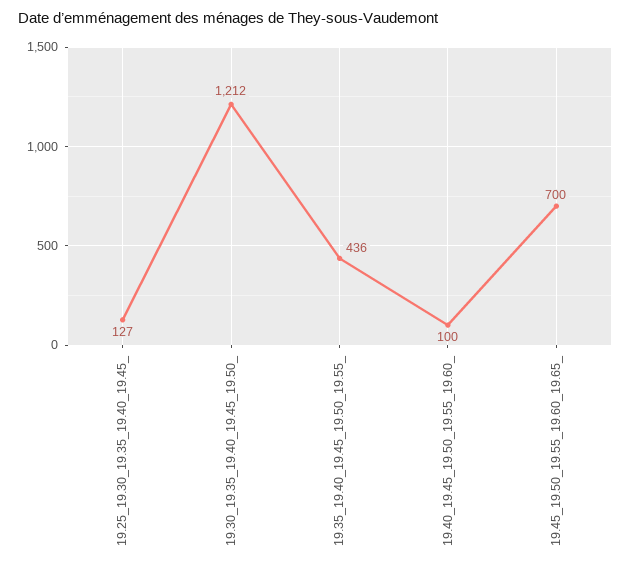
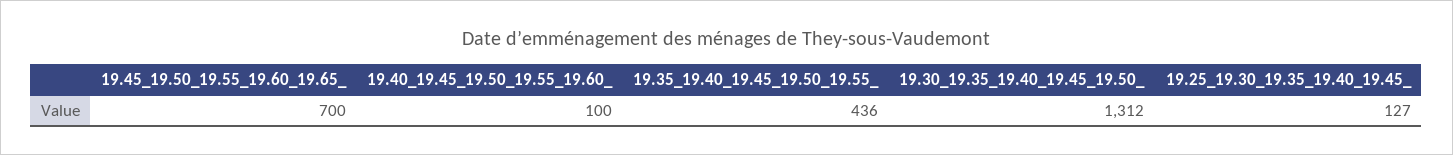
19.30_19.35_19.40_19.45_19.50_: 1212 -> 1312

